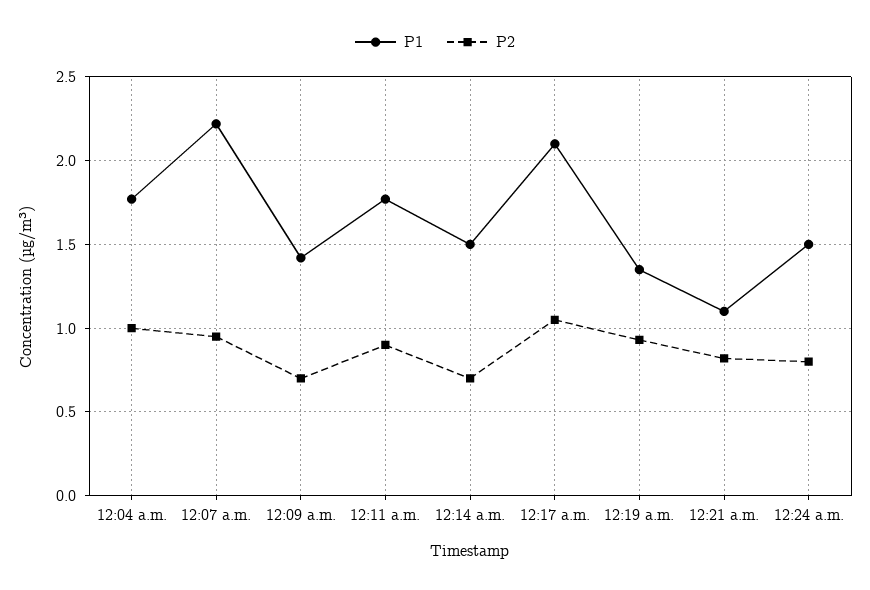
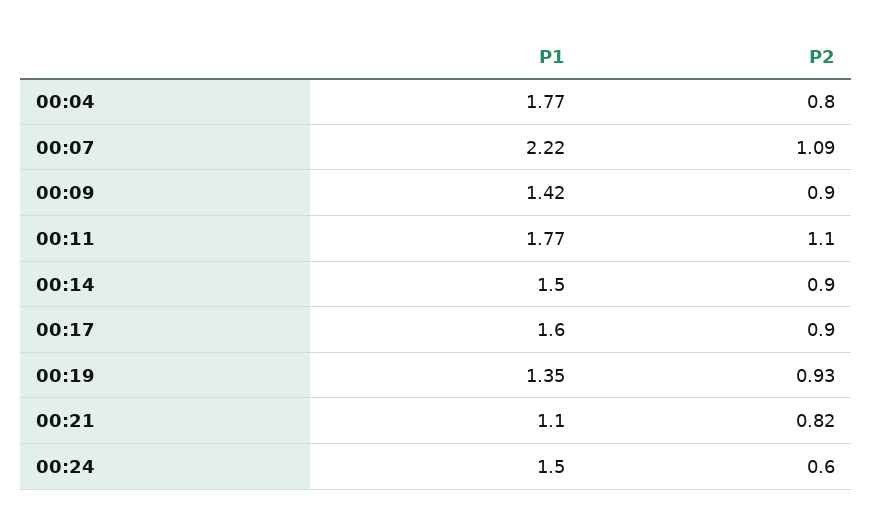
P2, 12:04 a.m.: 1 -> 0.8
P2, 12:07 a.m.: 0.95 -> 1.09
P2, 12:09 a.m.: 0.7 -> 0.9
P2, 12:11 a.m.: 0.9 -> 1.1
P2, 12:14 a.m.: 0.7 -> 0.9
P1, 12:17 a.m.: 2.1 -> 1.6
P2, 12:17 a.m.: 1.05 -> 0.9
P2, 12:24 a.m.: 0.8 -> 0.6

